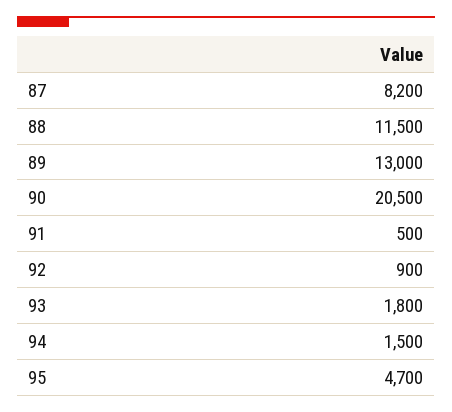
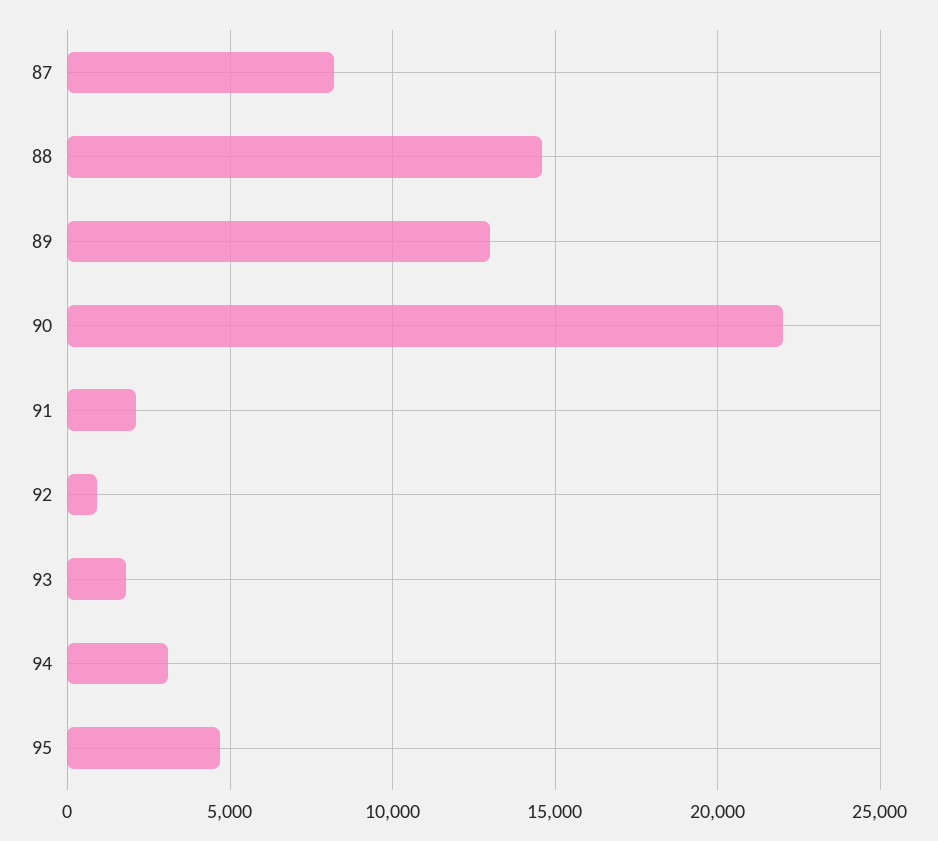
88: 11500 -> 14500
90: 20500 -> 22000
91: 500 -> 2000
94: 1500 -> 3000

